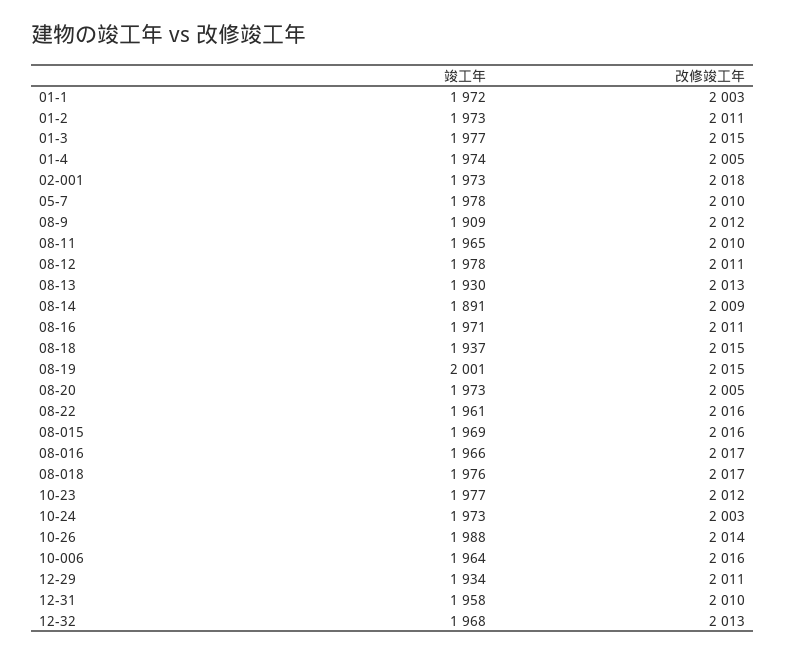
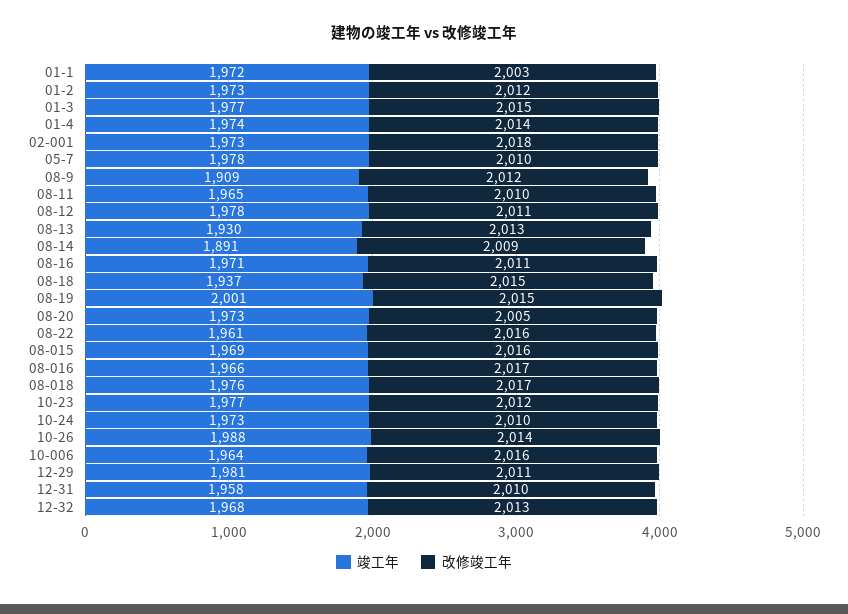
改修竣工年, 01-2: 2011 -> 2012
改修竣工年, 01-4: 2005 -> 2014
改修竣工年, 10-24: 2003 -> 2010
竣工年, 12-29: 1934 -> 1981

